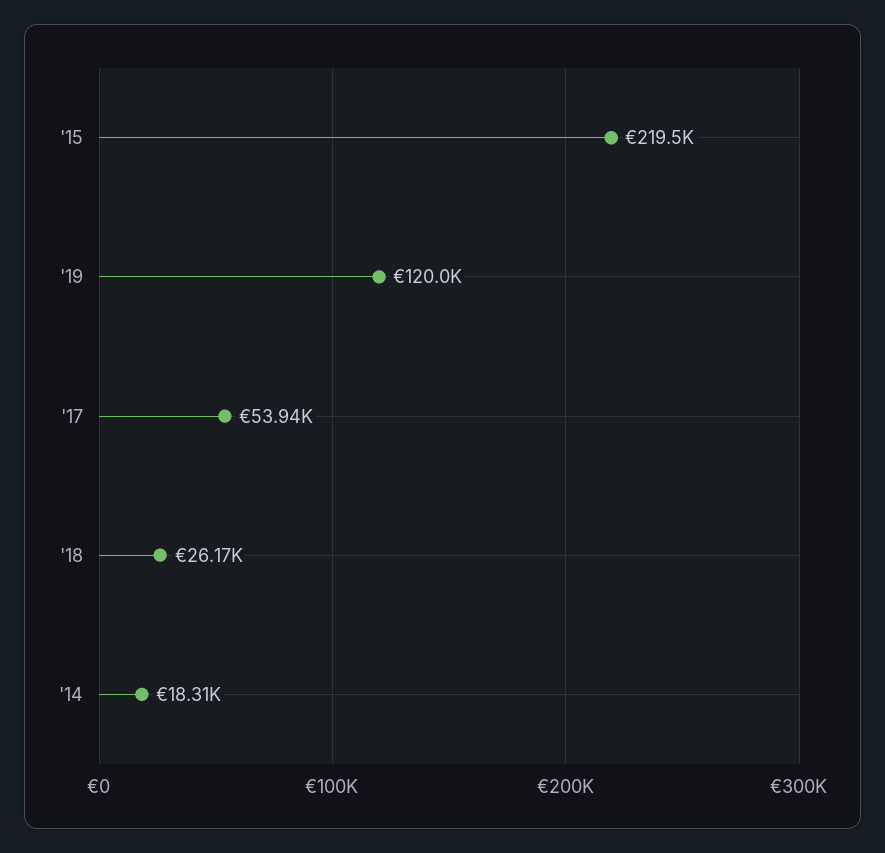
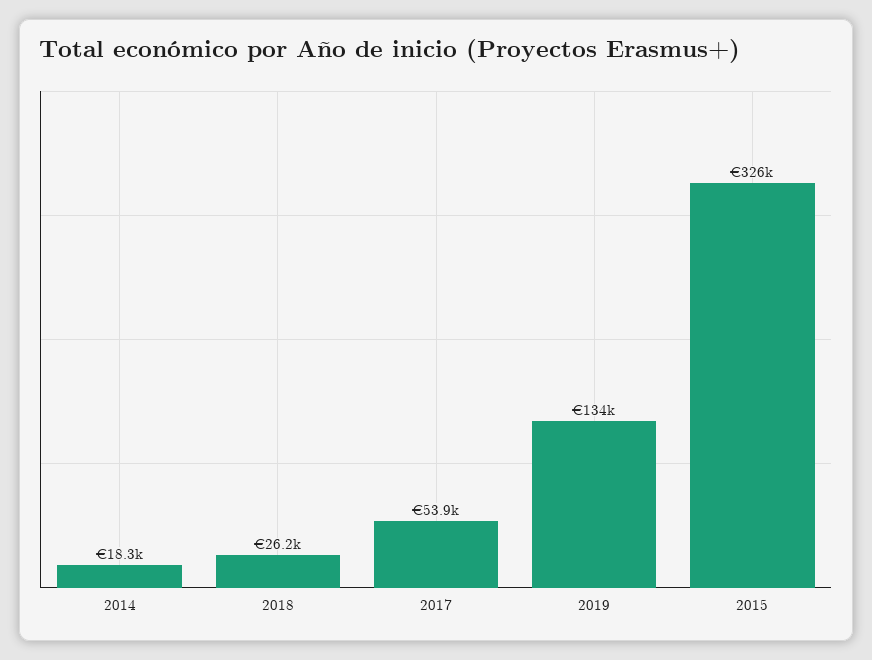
'15: 219500 -> 326000
'19: 120000 -> 134000

